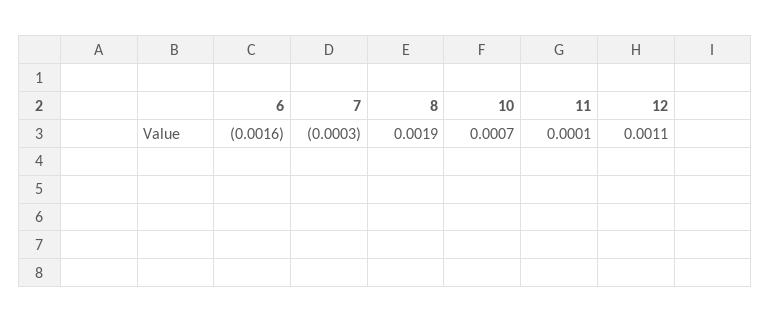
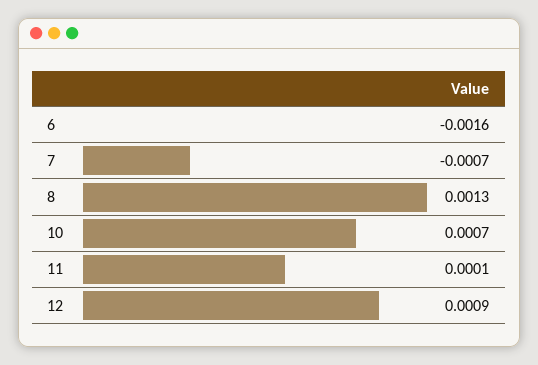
7: -0.0003 -> -0.0007
8: 0.0019 -> 0.0013
12: 0.0011 -> 0.0009

